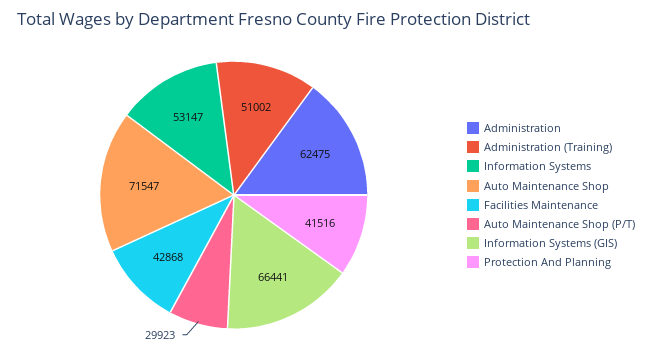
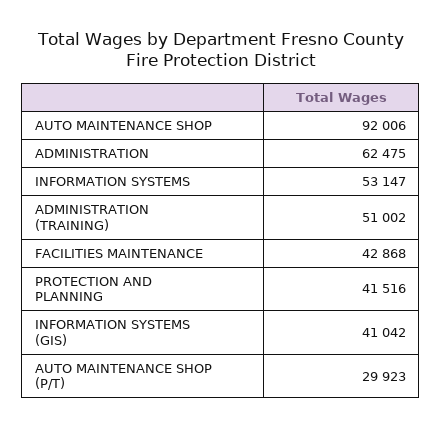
Auto Maintenance Shop: 71547 -> 92006
Information Systems (GIS): 66441 -> 41042

